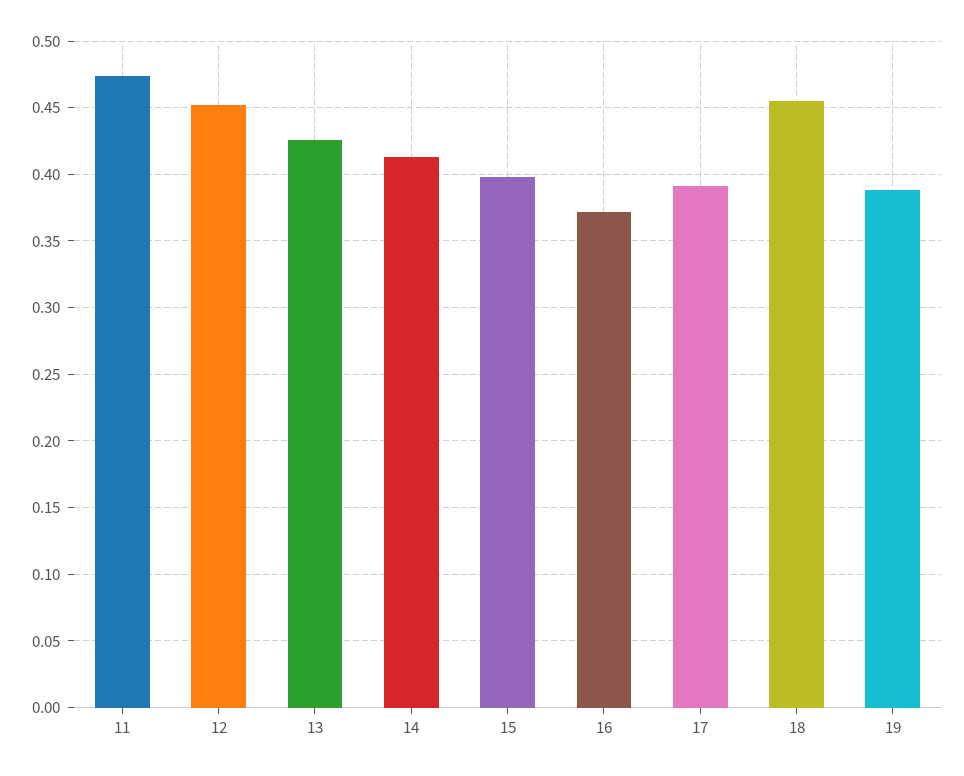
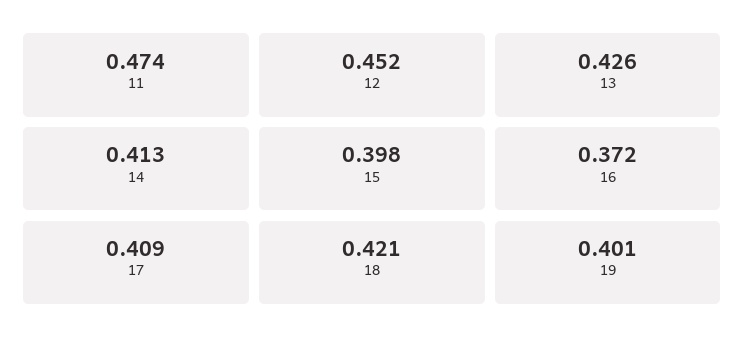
17: 0.39 -> 0.409
18: 0.455 -> 0.421
19: 0.39 -> 0.401

